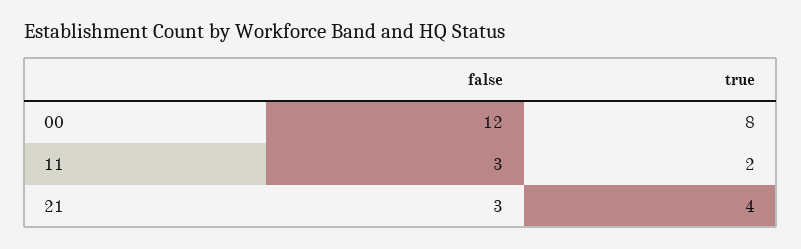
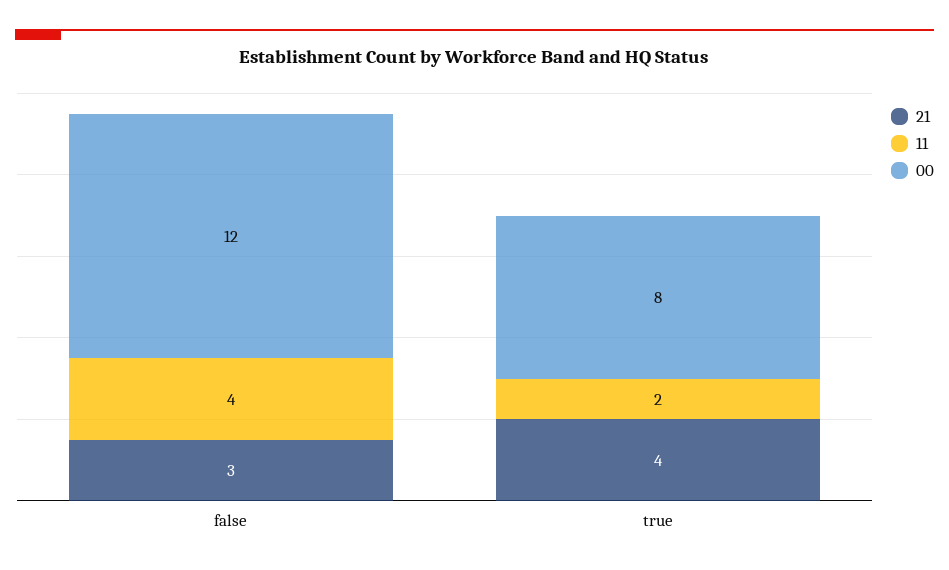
11, false: 3 -> 4

